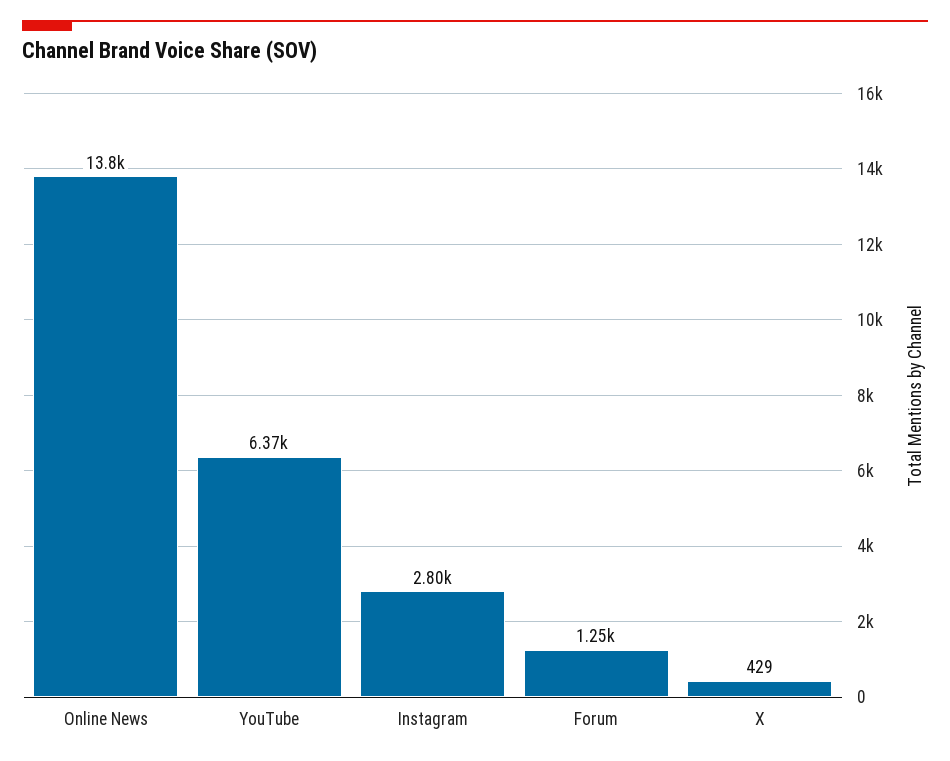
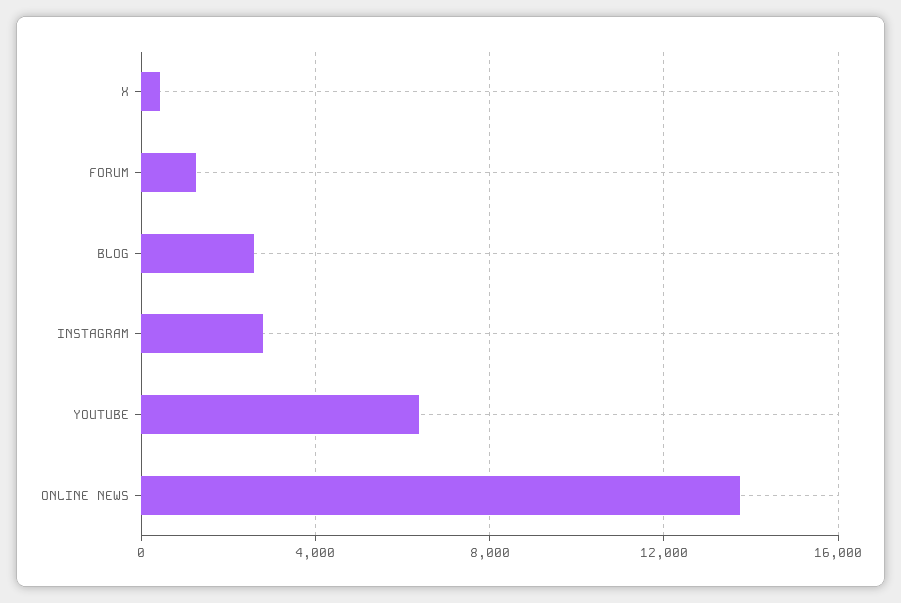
BLOG: none -> 2500

